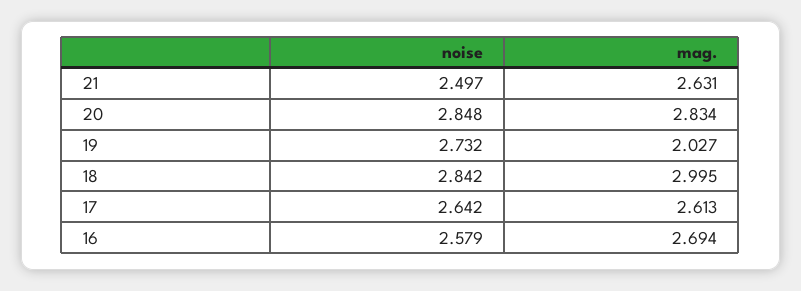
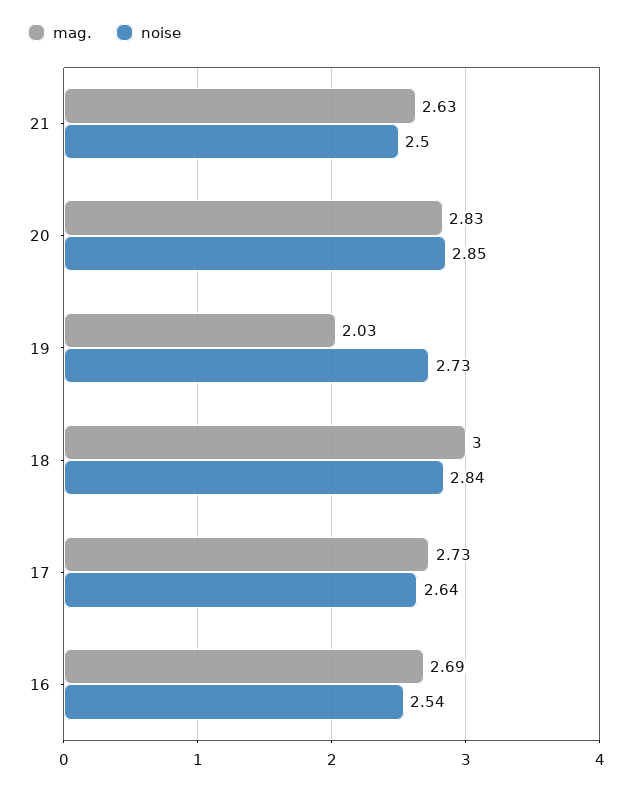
mag., 17: 2.613 -> 2.73
noise, 16: 2.579 -> 2.54

